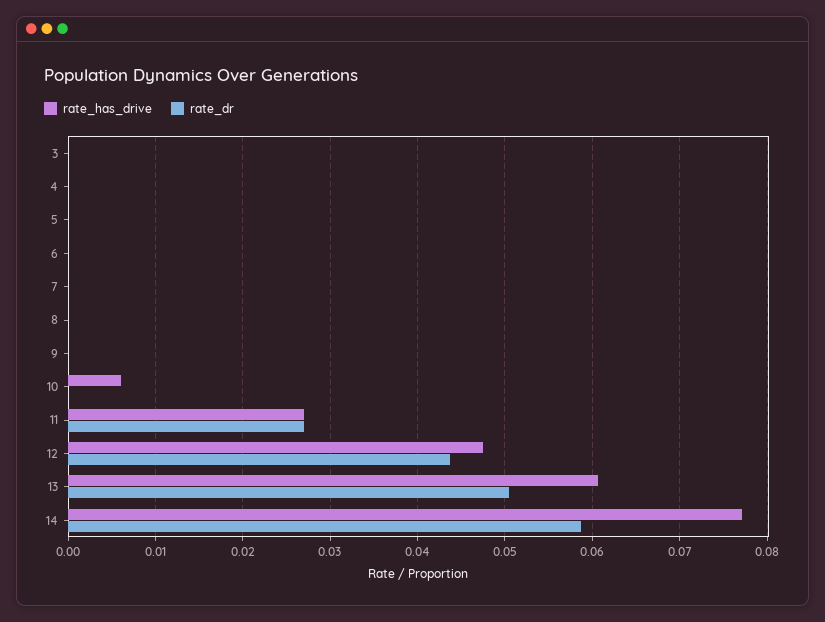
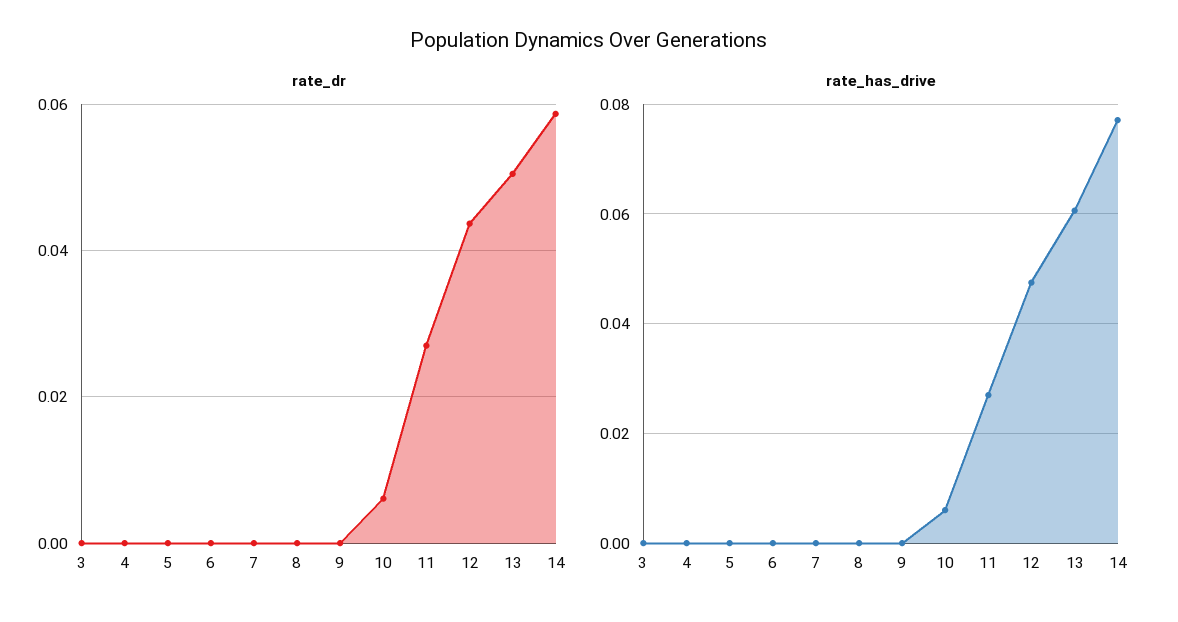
rate_dr, 10: 0 -> 0.006

